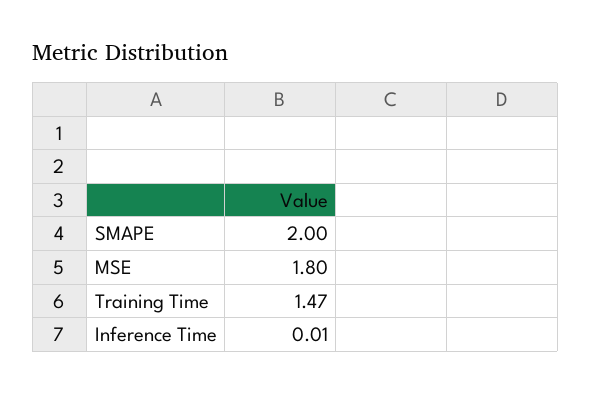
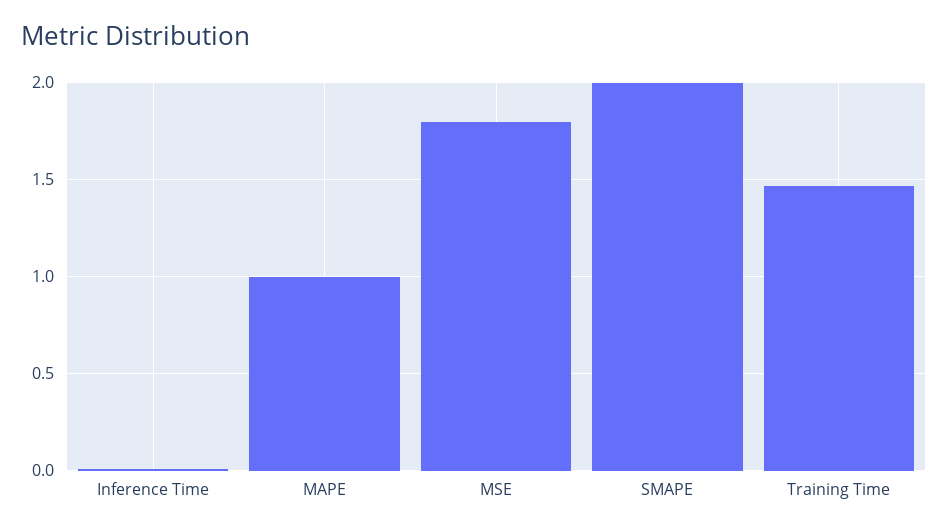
MAPE: none -> 1

